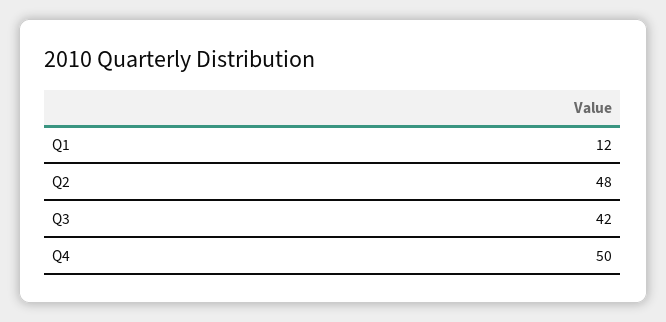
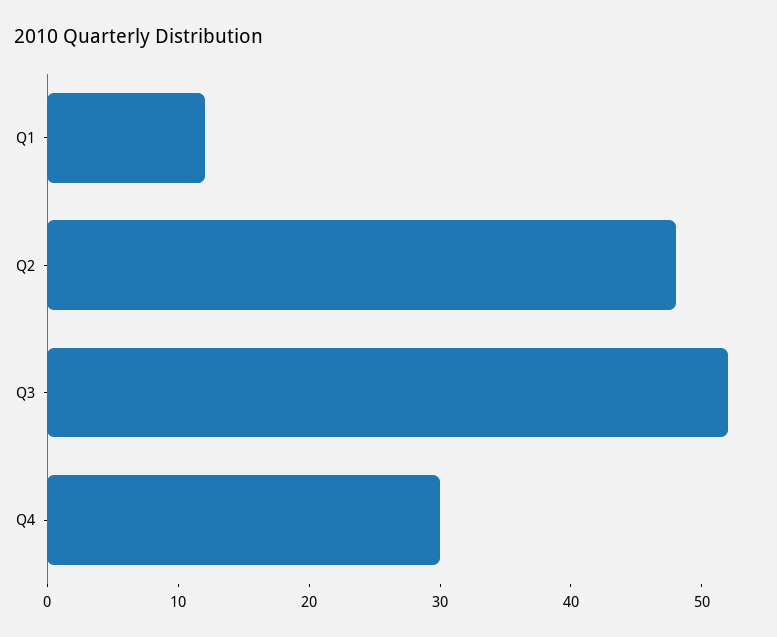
Q3: 42 -> 52
Q4: 50 -> 30

